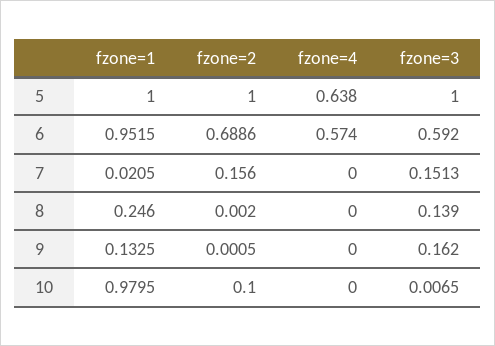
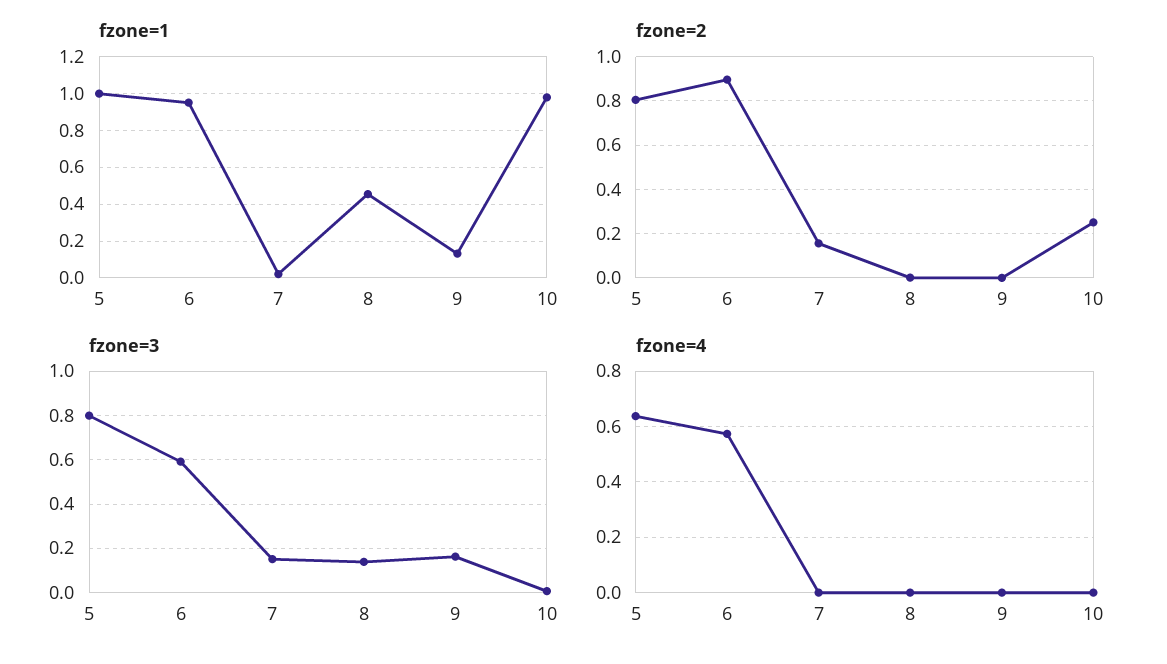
fzone=2, 5: 1 -> 0.8
fzone=3, 5: 1 -> 0.8
fzone=2, 6: 0.6886 -> 0.9
fzone=1, 8: 0.246 -> 0.45
fzone=2, 10: 0.1 -> 0.25

